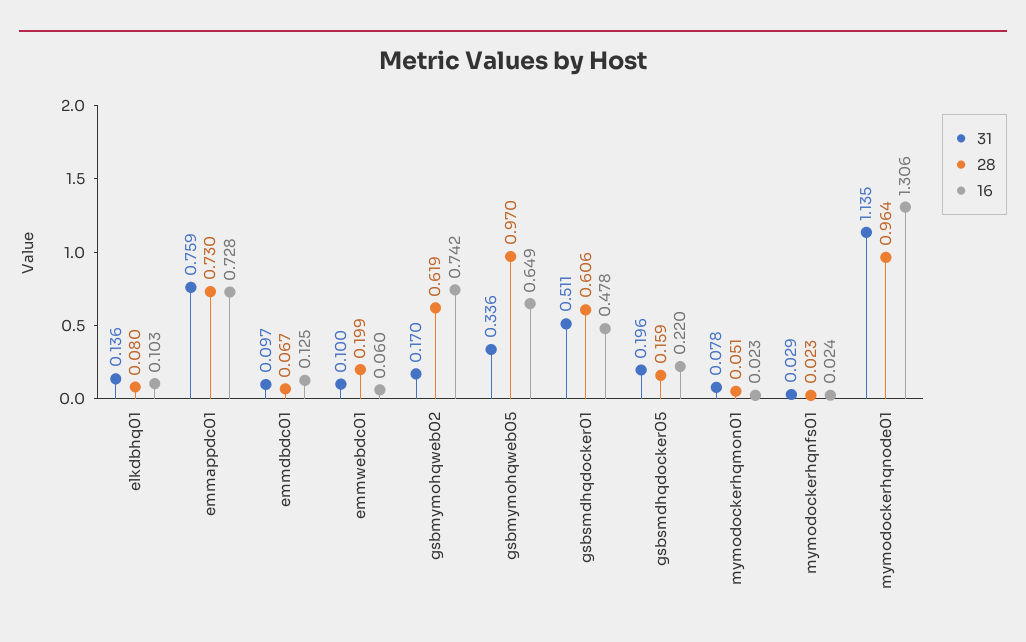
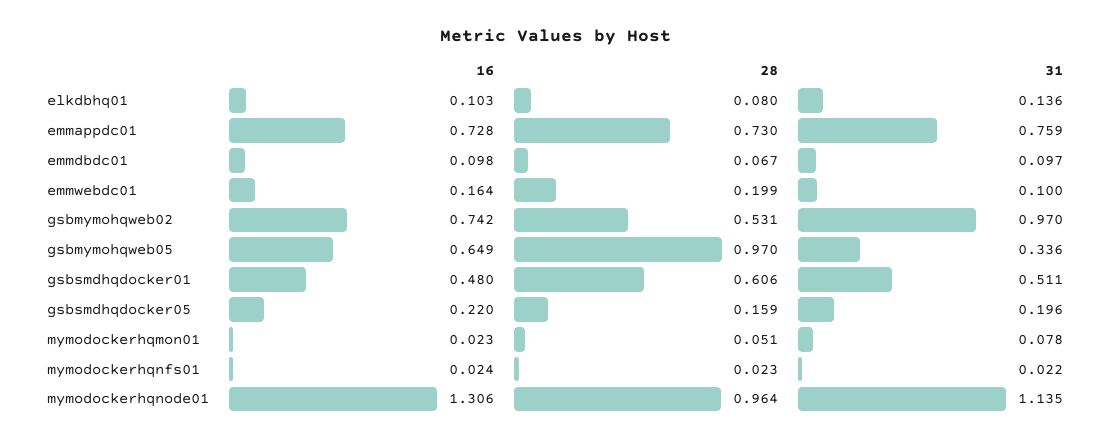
16, emmdbdc01: 0.125 -> 0.098
16, emmwebdc01: 0.06 -> 0.164
31, gsbmymohqweb02: 0.17 -> 0.97
28, gsbmymohqweb02: 0.619 -> 0.531
16, gsbsmdhqdocker01: 0.478 -> 0.48
31, mymodockerhqnfs01: 0.029 -> 0.022

